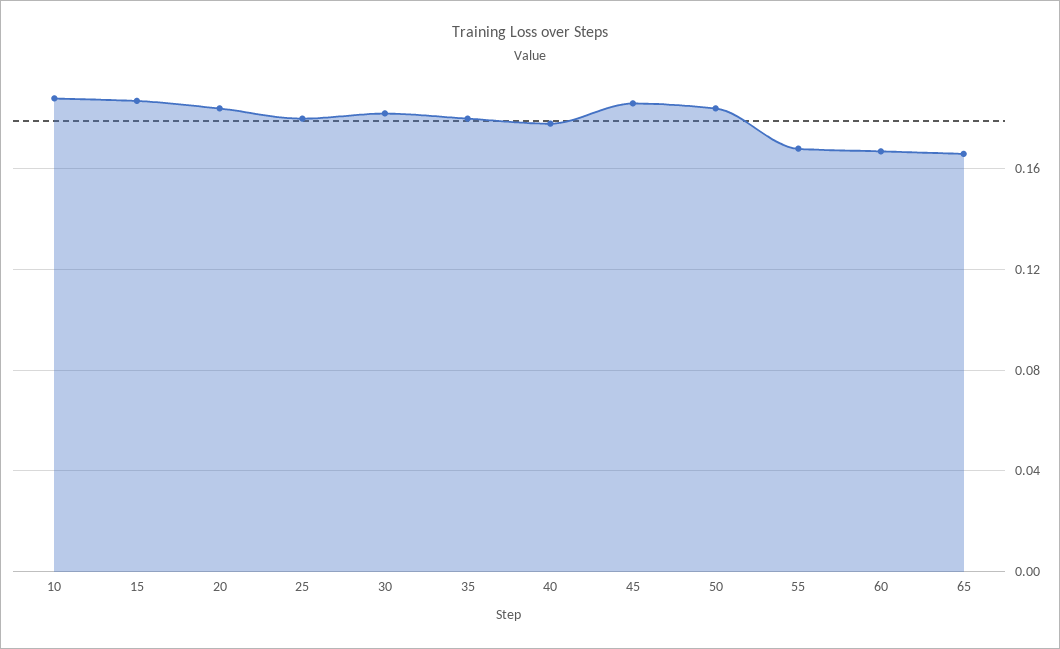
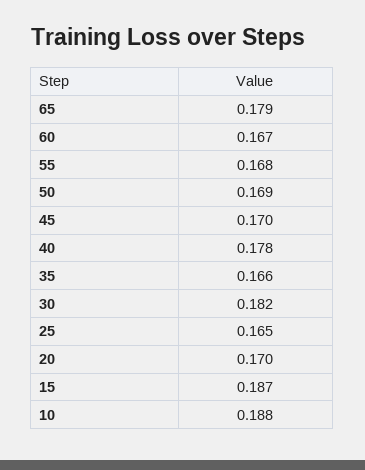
20: 0.185 -> 0.17
25: 0.18 -> 0.165
35: 0.18 -> 0.166
45: 0.185 -> 0.17
50: 0.185 -> 0.169
65: 0.165 -> 0.179

